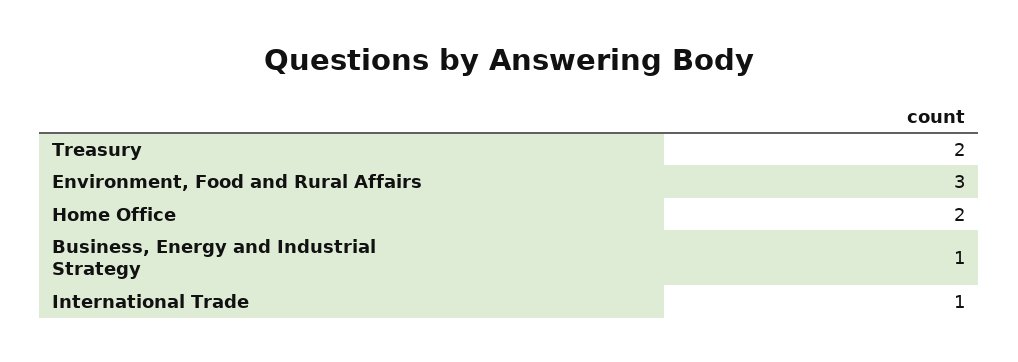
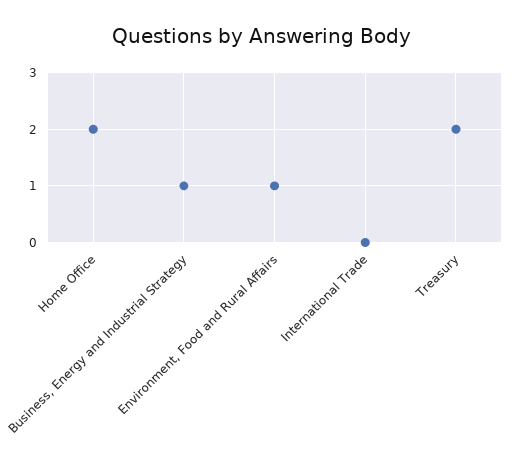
Environment, Food and Rural Affairs: 3 -> 1
International Trade: 1 -> 0

